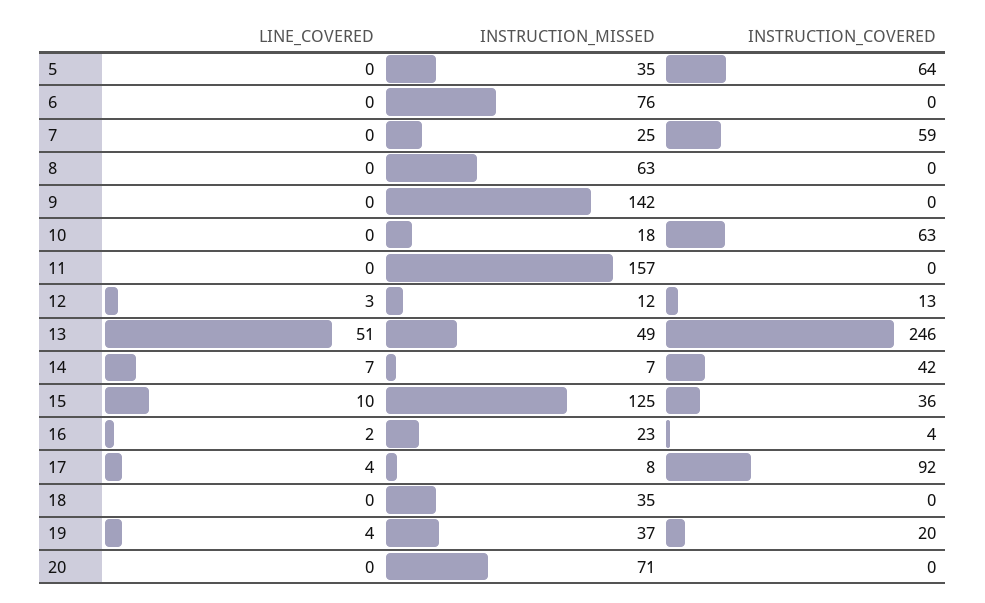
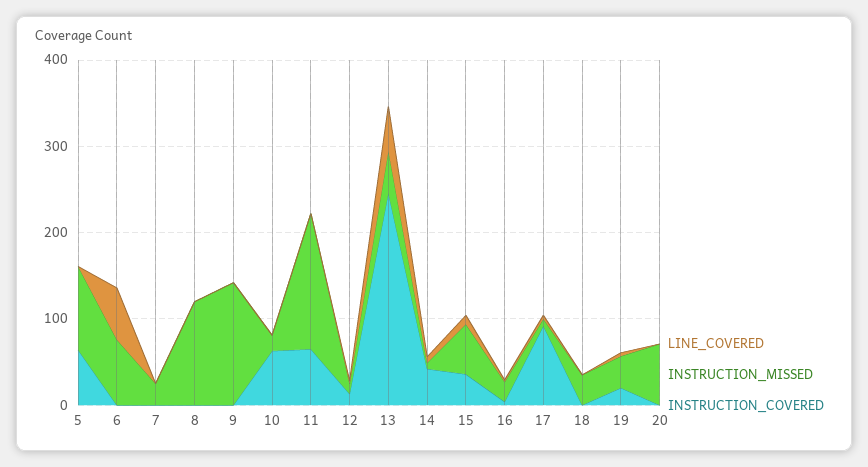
INSTRUCTION_MISSED, 5: 35 -> 100
LINE_COVERED, 6: 0 -> 60
INSTRUCTION_COVERED, 7: 59 -> 0
INSTRUCTION_MISSED, 8: 63 -> 120
INSTRUCTION_COVERED, 11: 0 -> 60
INSTRUCTION_MISSED, 15: 125 -> 60

